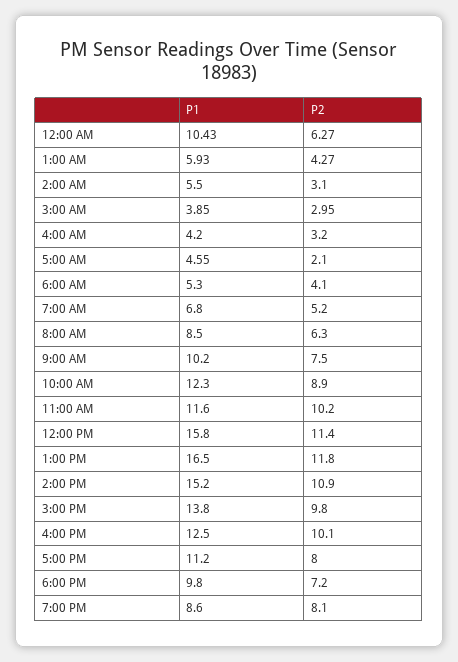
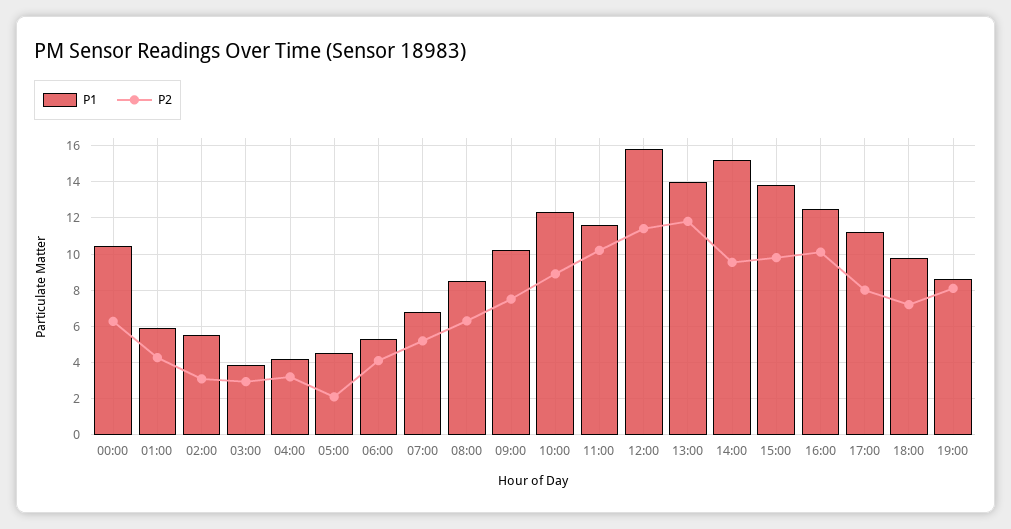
P1, 1:00 PM: 16.5 -> 14
P2, 2:00 PM: 10.9 -> 9.5

